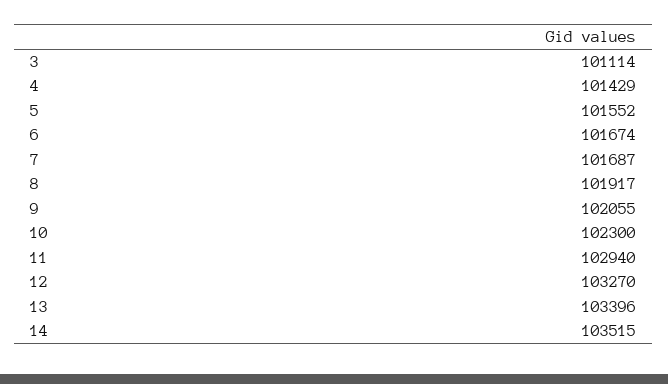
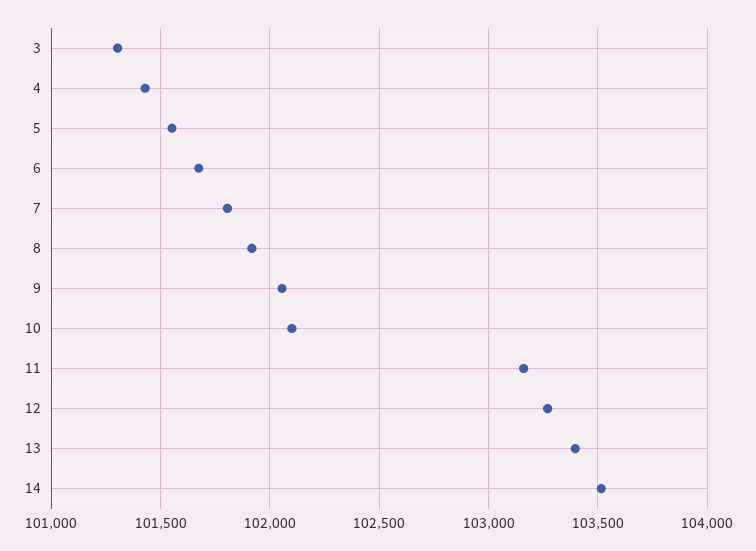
3: 101114 -> 101300
7: 101687 -> 101800
10: 102300 -> 102100
11: 102940 -> 103150

